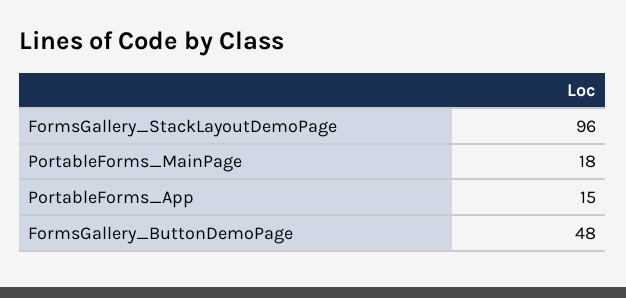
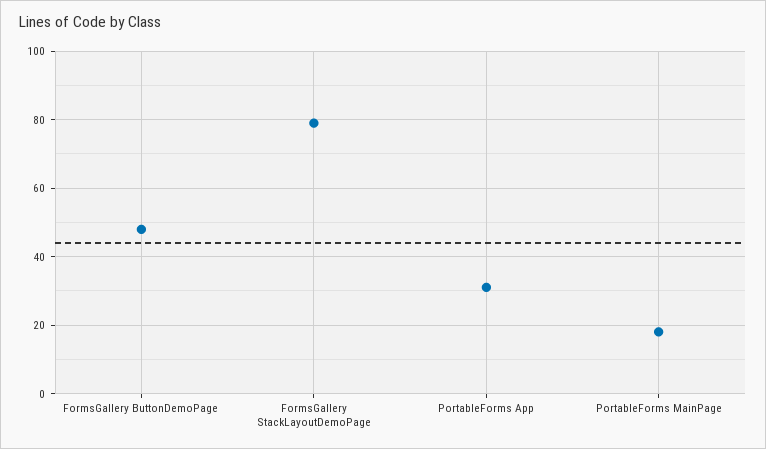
FormsGallery_StackLayoutDemoPage: 96 -> 80
PortableForms_App: 15 -> 30

